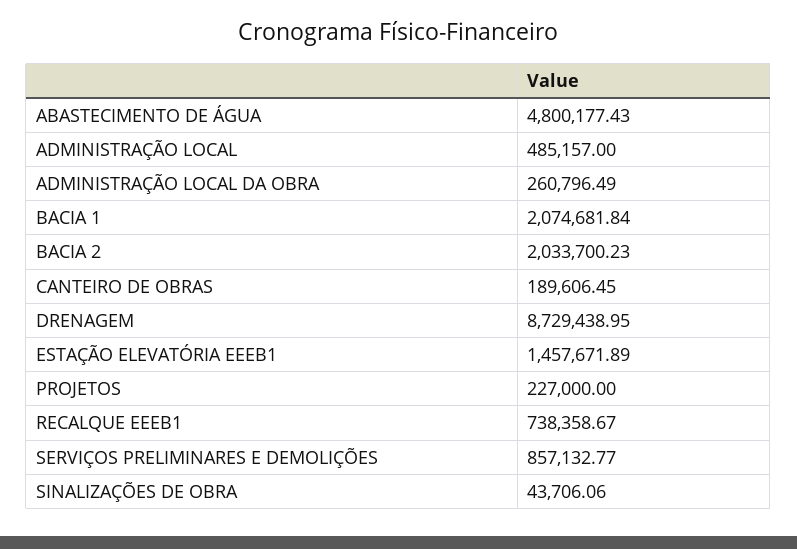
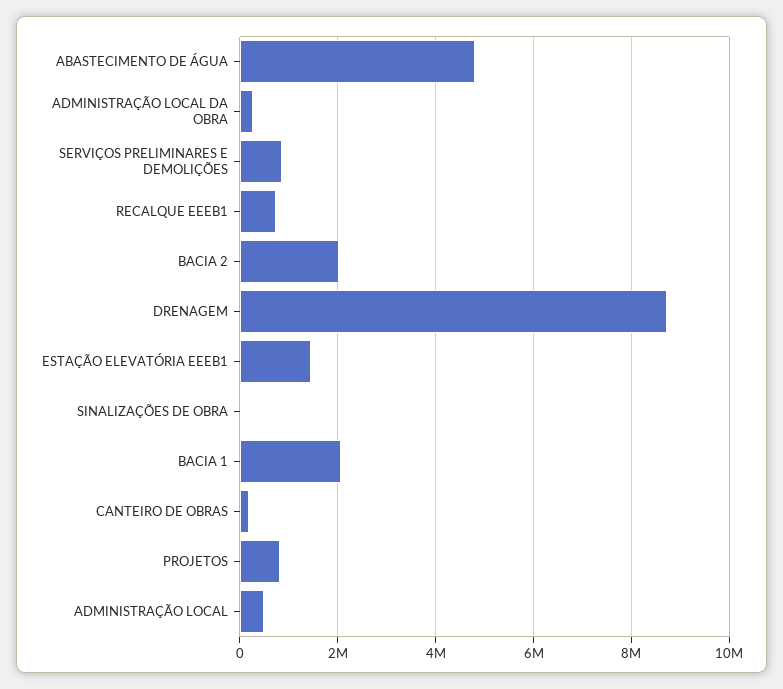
PROJETOS: 227000 -> 800000

